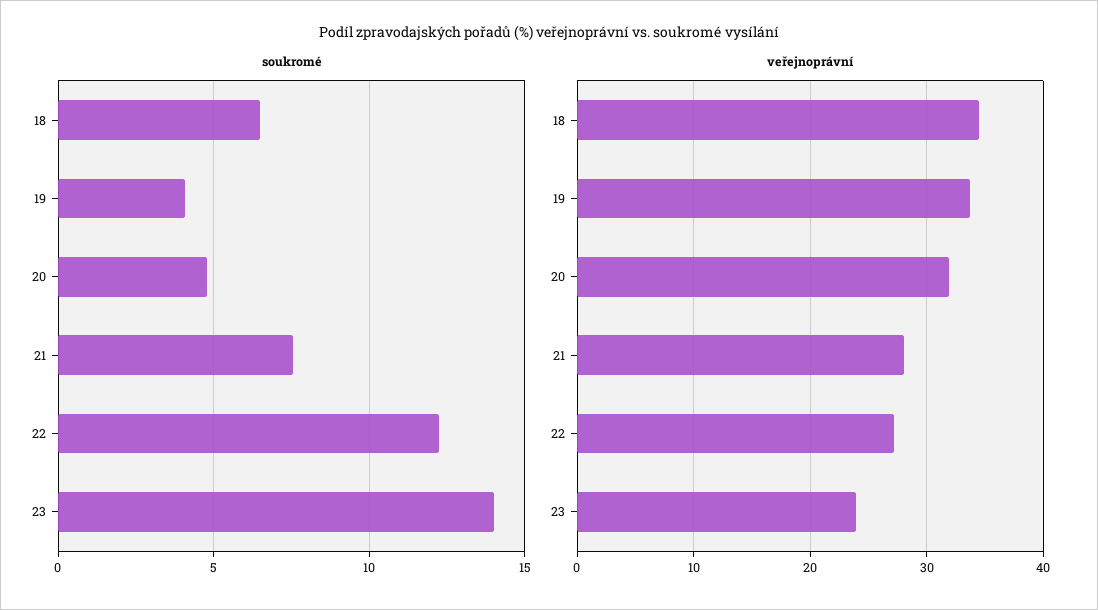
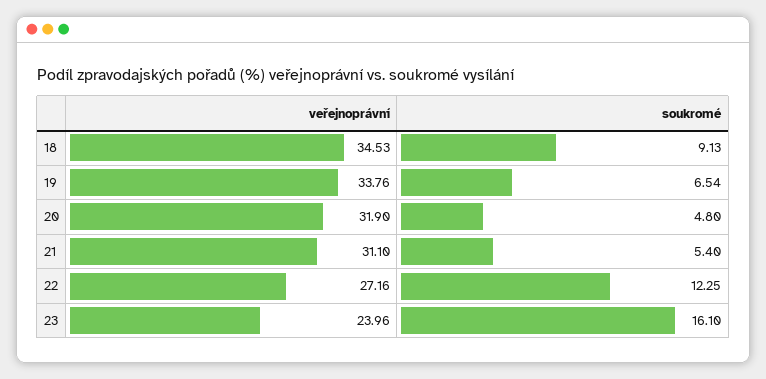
soukromé, 18: 6.5 -> 9.13
soukromé, 19: 4 -> 6.54
soukromé, 21: 7.5 -> 5.4
soukromé, 23: 14 -> 16.1
veřejnoprávní, 21: 28 -> 31.1

